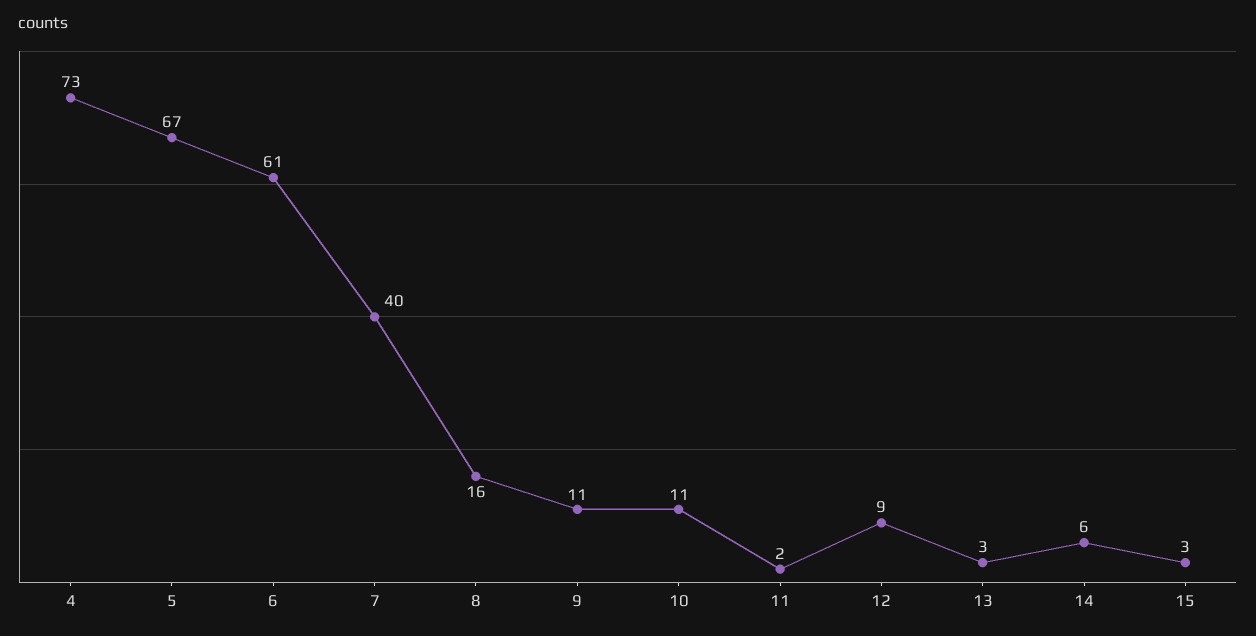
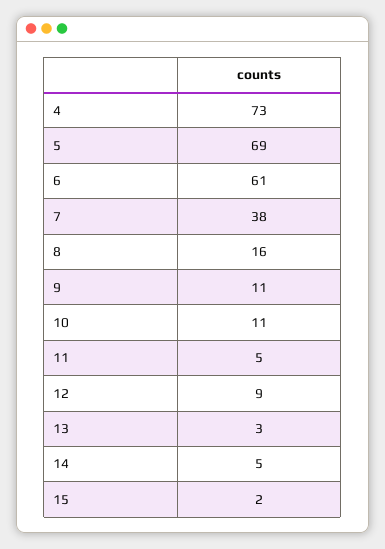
5: 67 -> 69
7: 40 -> 38
11: 2 -> 5
14: 6 -> 5
15: 3 -> 2

